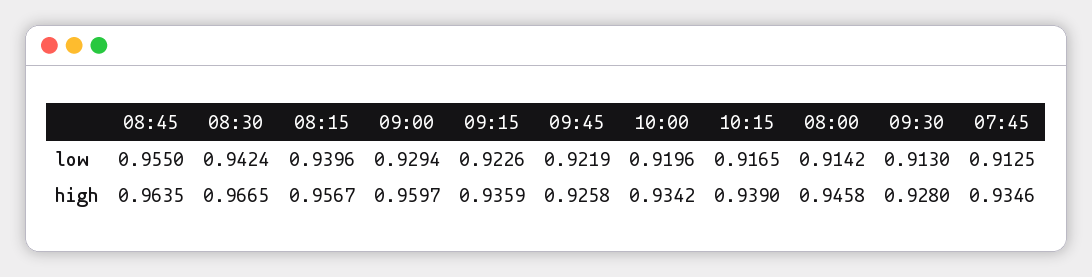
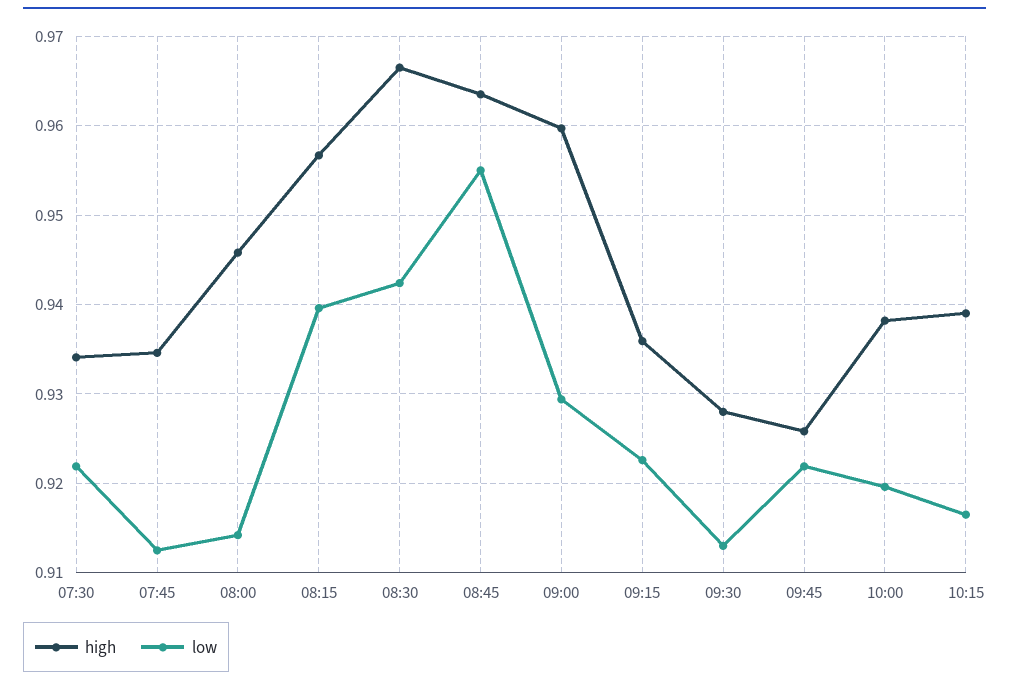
high, 10:00: 0.9342 -> 0.938
high, 07:30: none -> 0.934
low, 07:30: none -> 0.922

